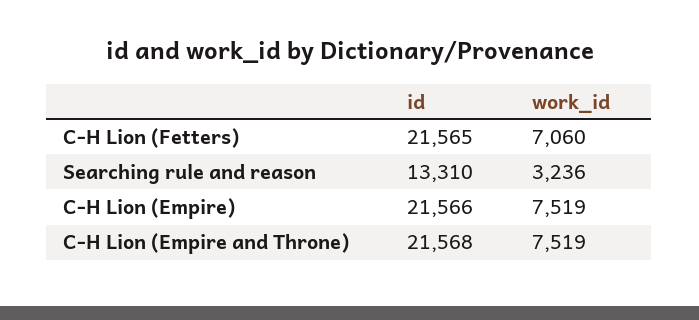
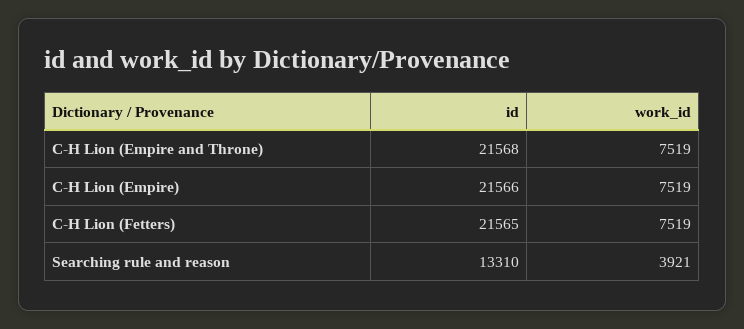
work_id, C-H Lion (Fetters): 7060 -> 7519
work_id, Searching rule and reason: 3236 -> 3921

